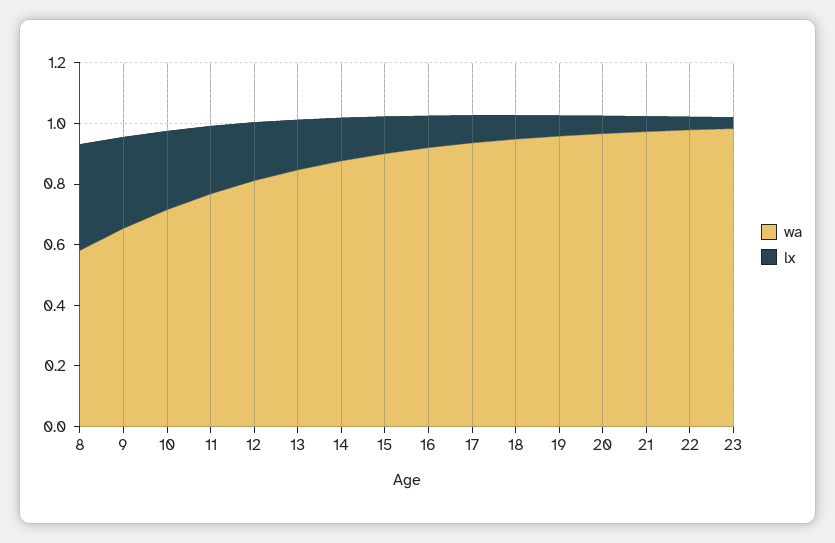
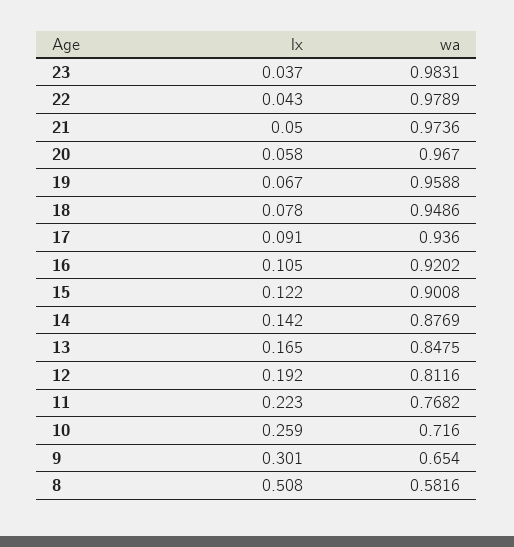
lx, 8: 0.35 -> 0.508

